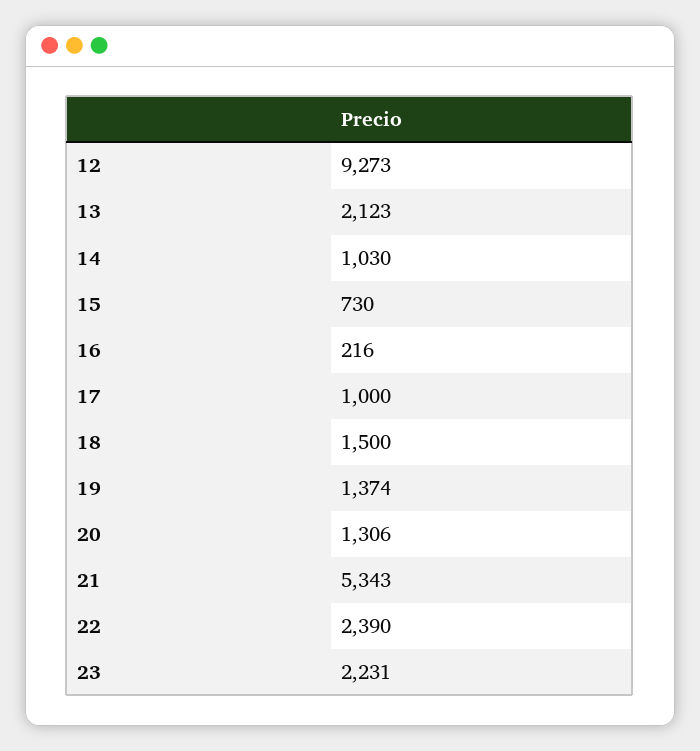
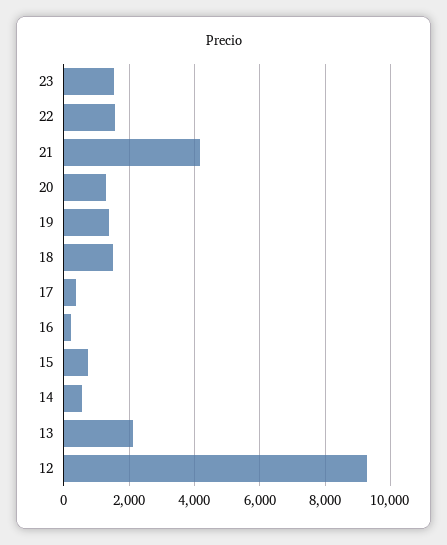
14: 1030 -> 600
17: 1000 -> 400
21: 5343 -> 4200
22: 2390 -> 1600
23: 2231 -> 1600

